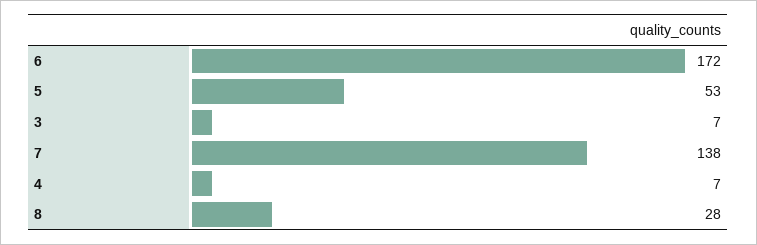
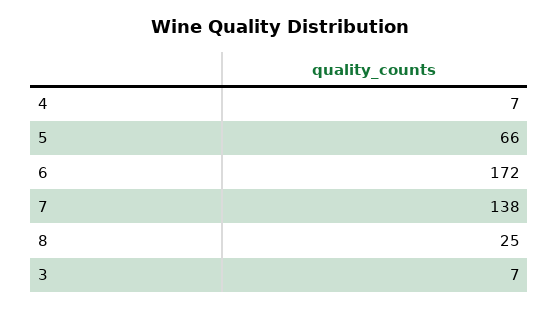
5: 53 -> 66
8: 28 -> 25

